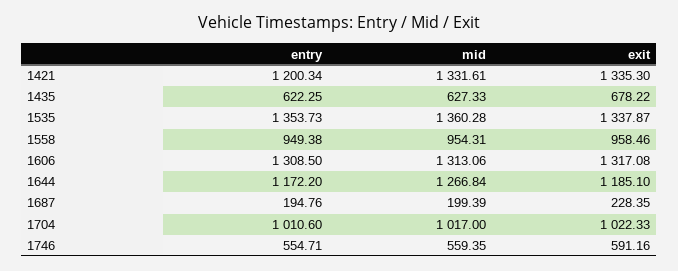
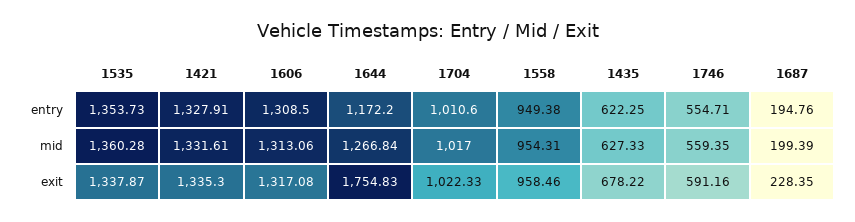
entry, 1421: 1200.34 -> 1327.91
exit, 1644: 1185.1 -> 1754.83

